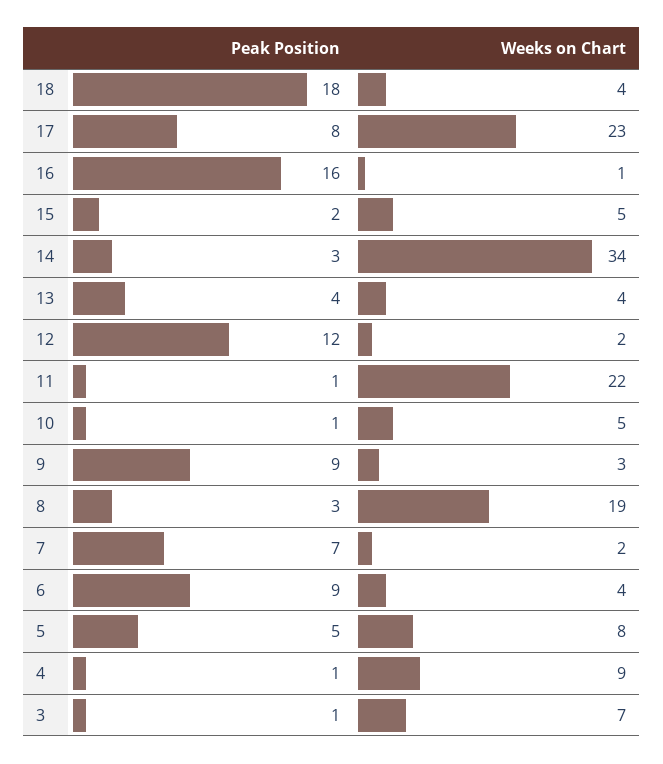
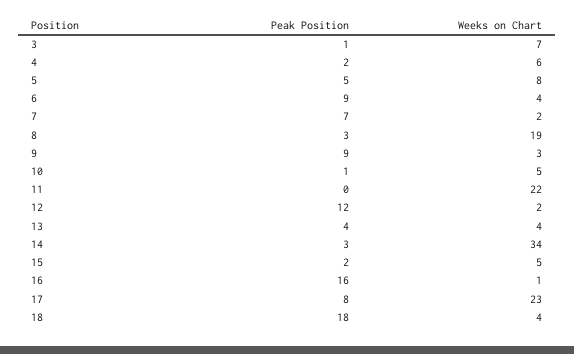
Peak Position, 11: 1 -> 0
Peak Position, 4: 1 -> 2
Weeks on Chart, 4: 9 -> 6

